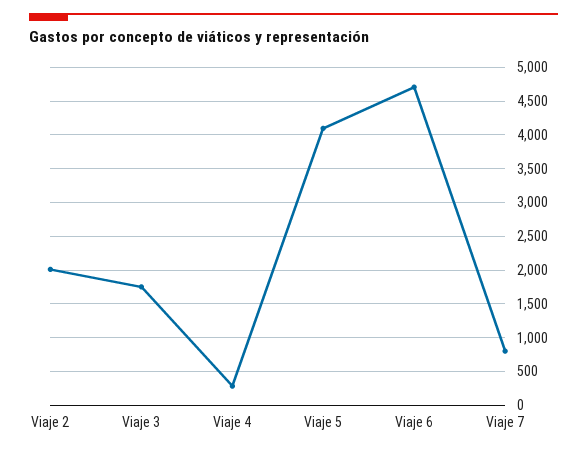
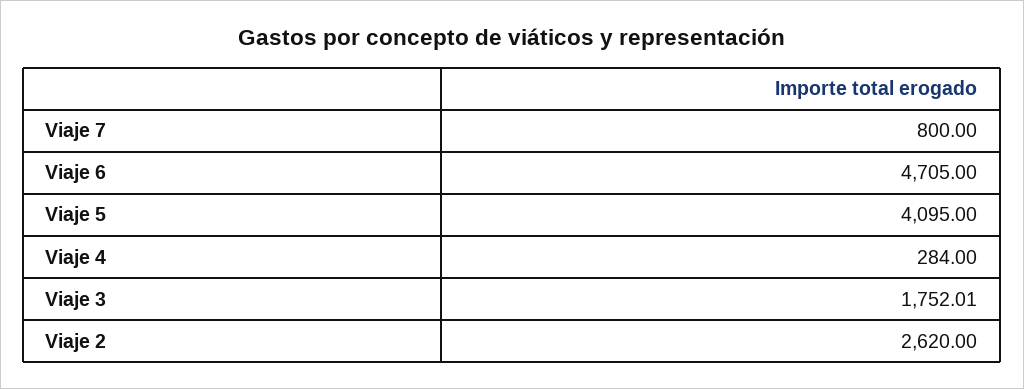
Viaje 2: 2000 -> 2620

